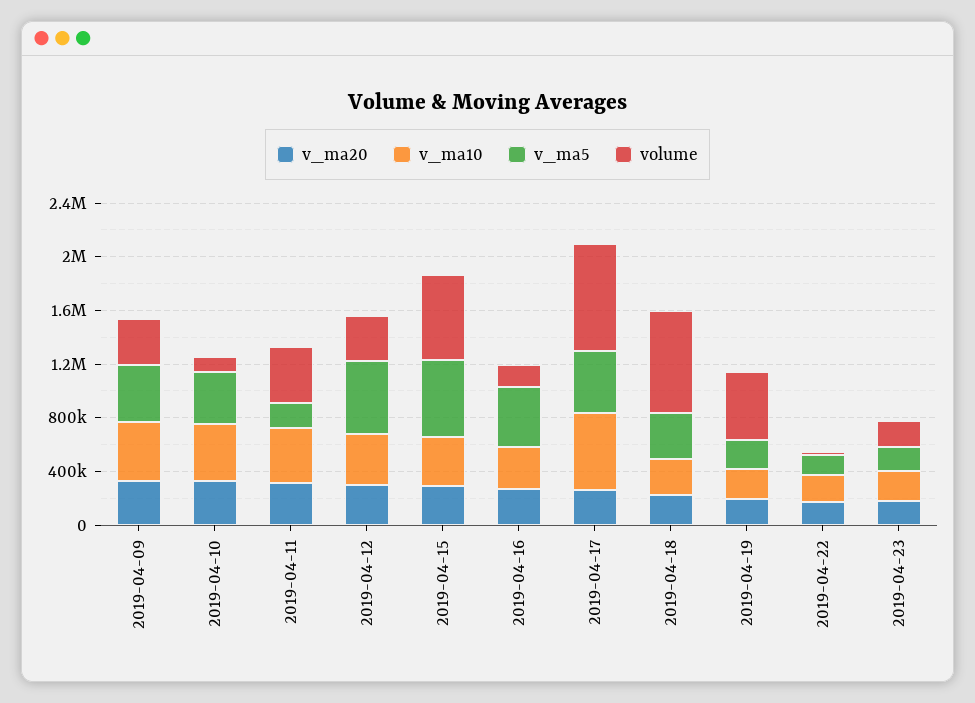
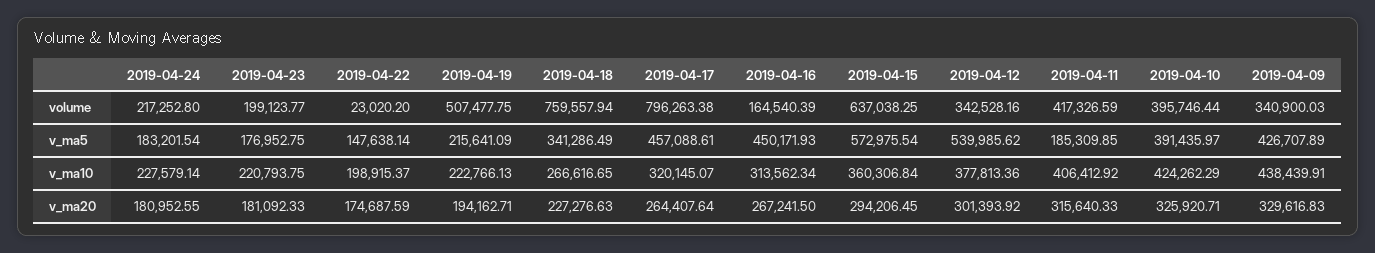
volume, 2019-04-10: 100000 -> 395746.44
v_ma10, 2019-04-17: 600000 -> 320145.07
volume, 2019-04-24: none -> 217252.8
v_ma5, 2019-04-24: none -> 183201.54
v_ma10, 2019-04-24: none -> 227579.14
v_ma20, 2019-04-24: none -> 180952.55

